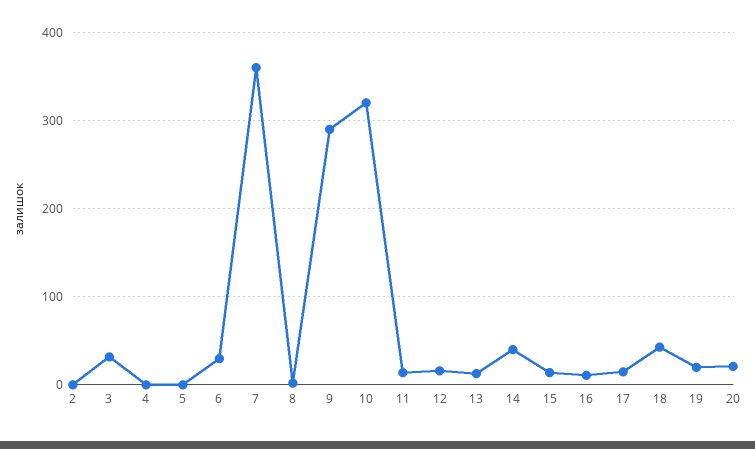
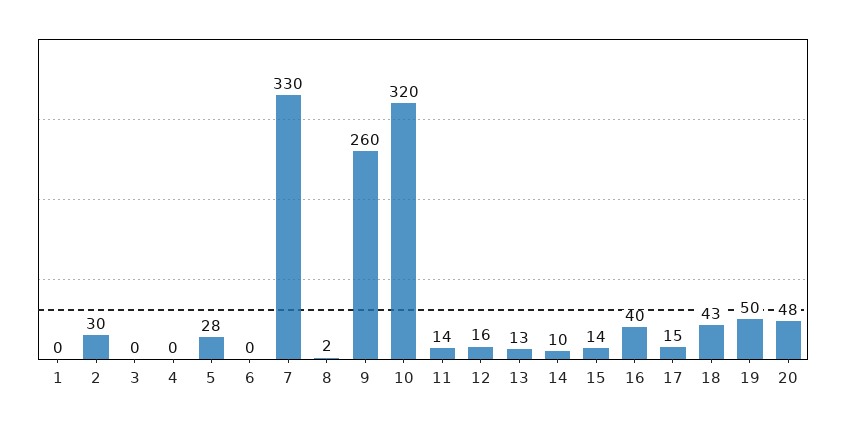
2: 0 -> 30
3: 30 -> 0
5: 0 -> 28
6: 30 -> 0
7: 360 -> 330
9: 290 -> 260
14: 40 -> 10
16: 10 -> 40
19: 20 -> 50
20: 20 -> 48
1: none -> 0

